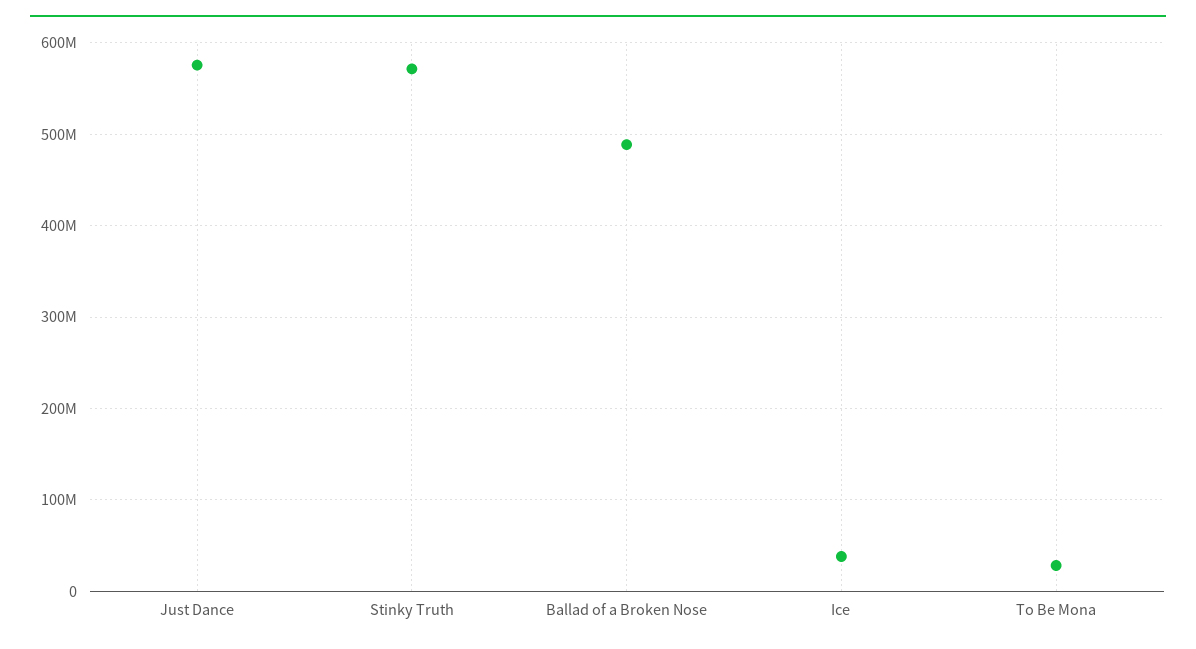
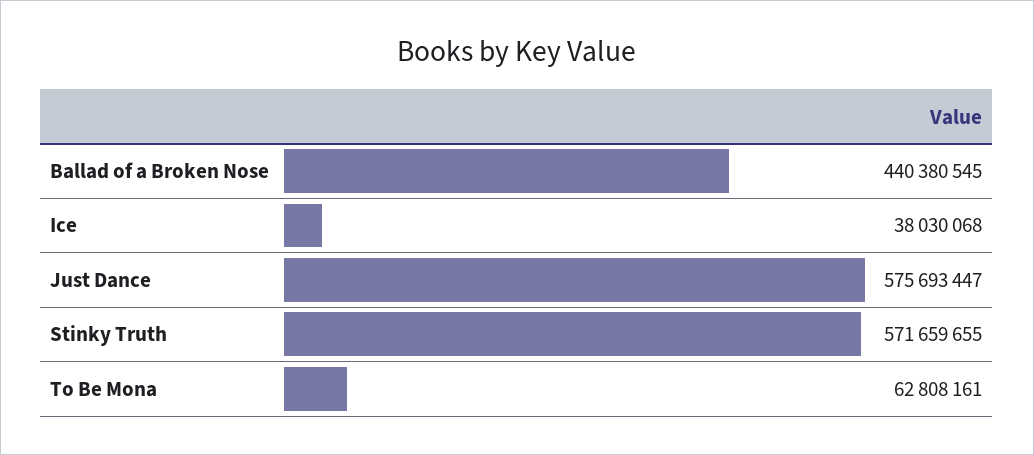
Ballad of a Broken Nose: 490000000 -> 440380545
To Be Mona: 30000000 -> 62808161

